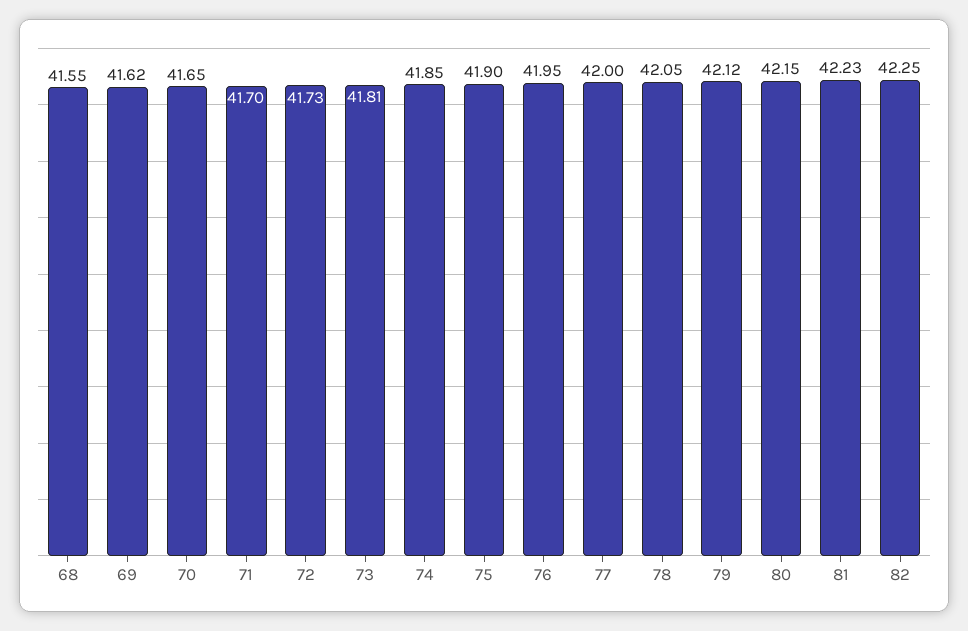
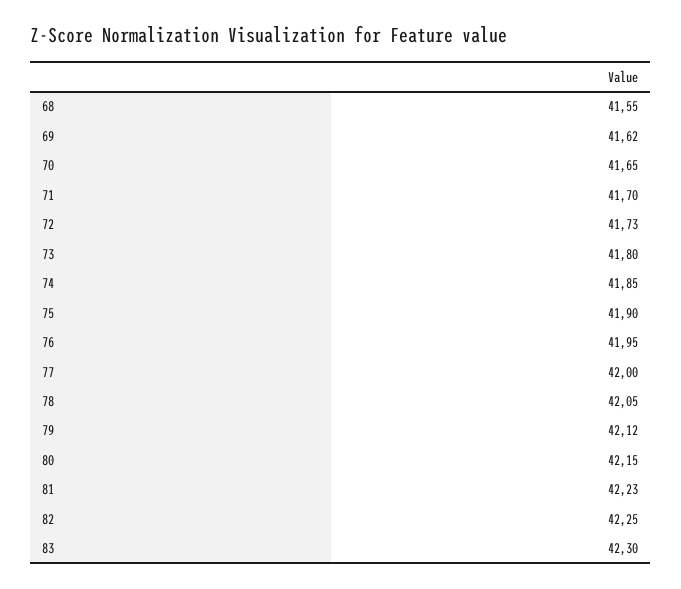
73: 41.81 -> 41.8
83: none -> 42.3

